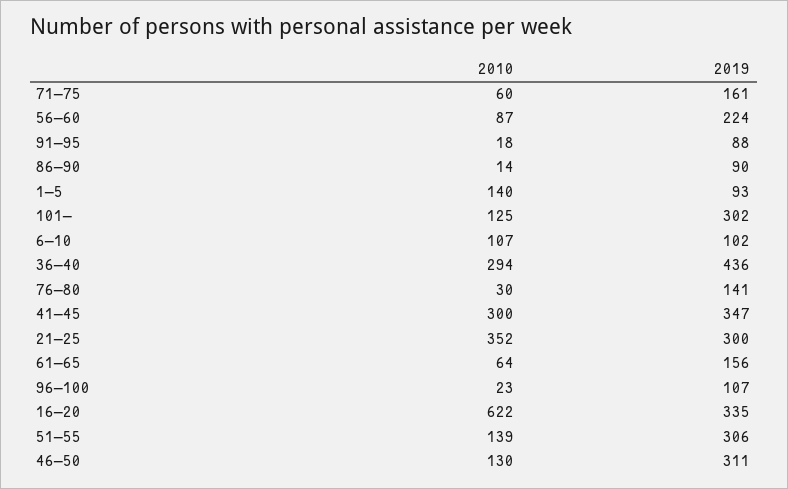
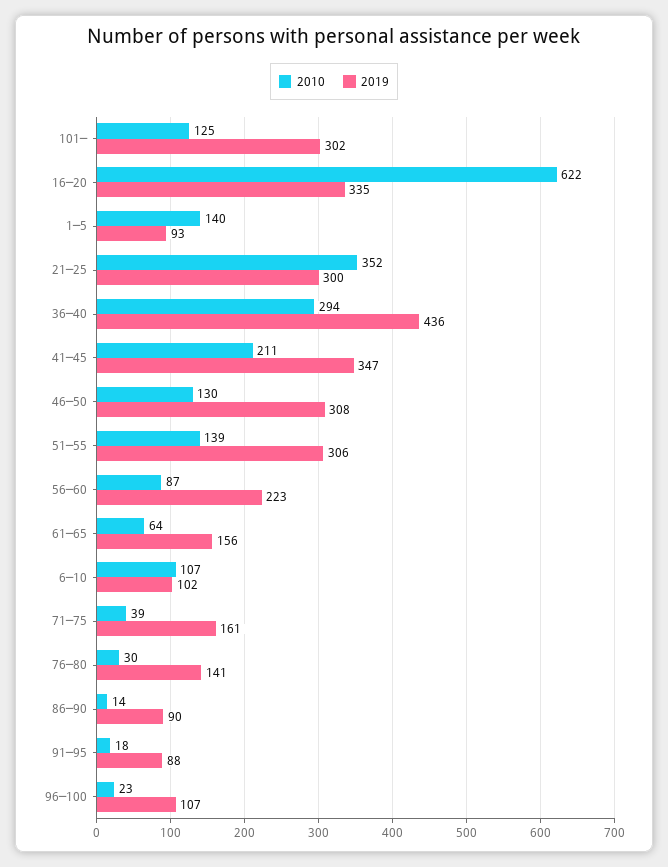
2010, 71─75: 60 -> 39
2019, 56─60: 224 -> 223
2010, 41─45: 300 -> 211
2019, 46─50: 311 -> 308

